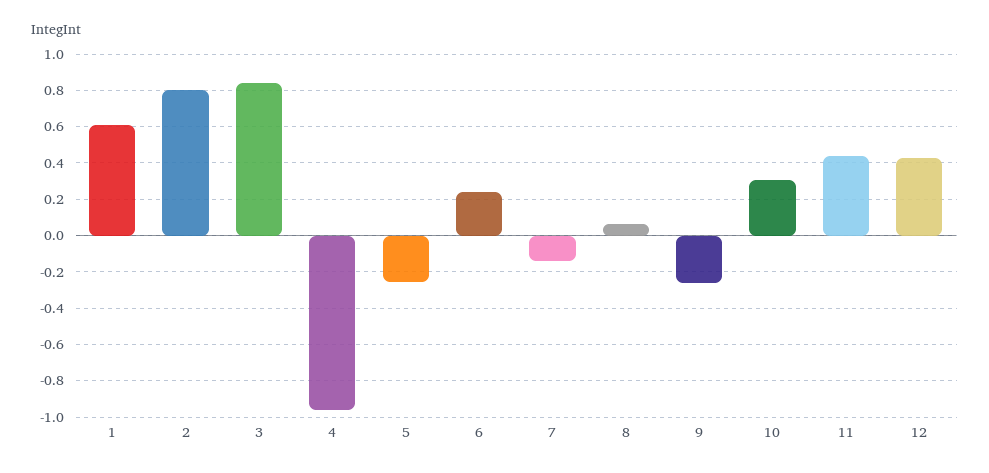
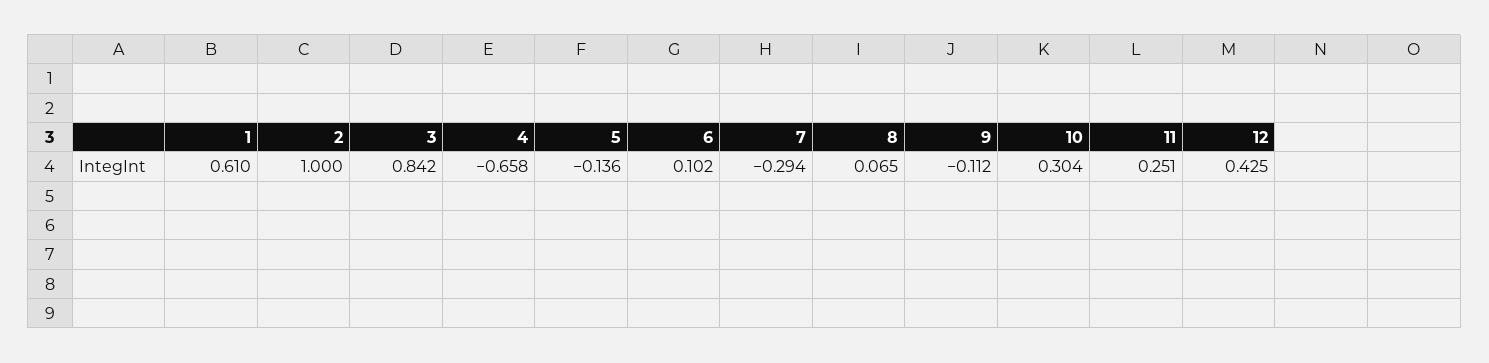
2: 0.8 -> 1
4: -0.95 -> -0.658
5: -0.25 -> -0.136
6: 0.25 -> 0.102
7: -0.15 -> -0.294
9: -0.25 -> -0.112
11: 0.45 -> 0.251

